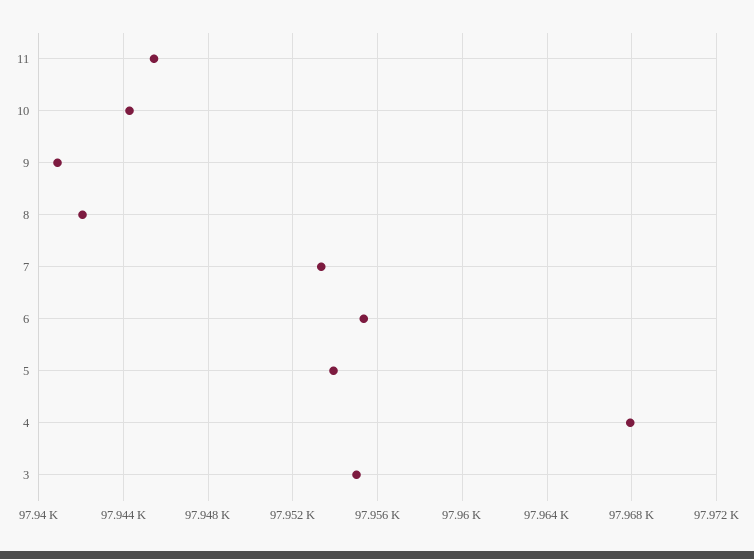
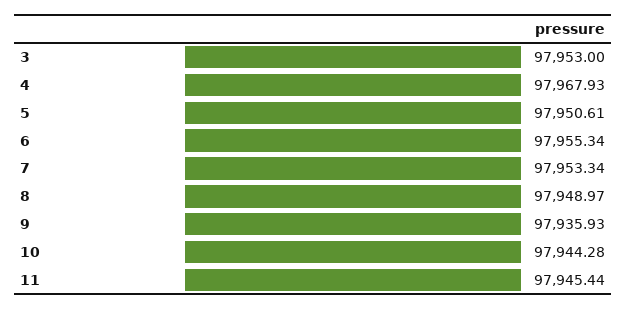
9: 97941 -> 97935.93
8: 97942 -> 97948.97
5: 97954 -> 97950.61
3: 97955 -> 97953

